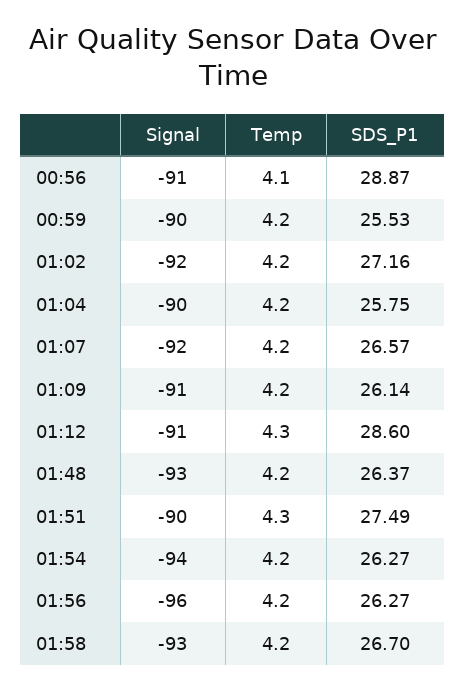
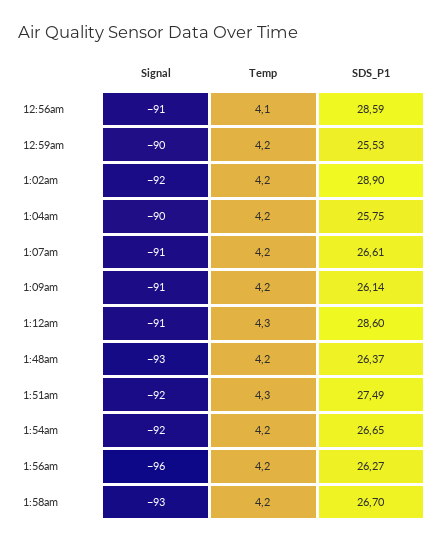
SDS_P1, 00:56: 28.87 -> 28.59
SDS_P1, 01:02: 27.16 -> 28.9
Signal, 01:07: -92 -> -91
SDS_P1, 01:07: 26.57 -> 26.61
Signal, 01:51: -90 -> -92
Signal, 01:54: -94 -> -92
SDS_P1, 01:54: 26.27 -> 26.65

